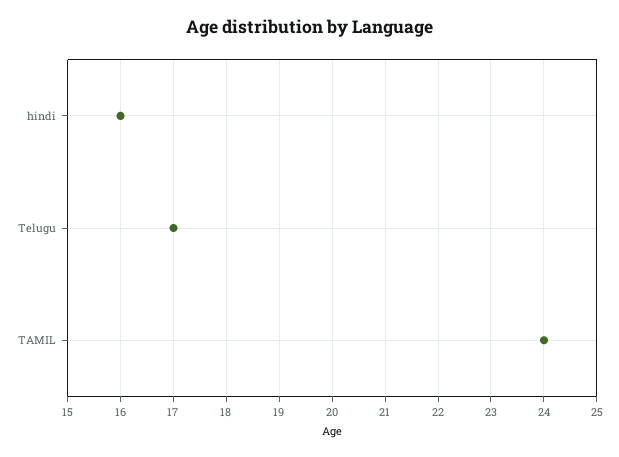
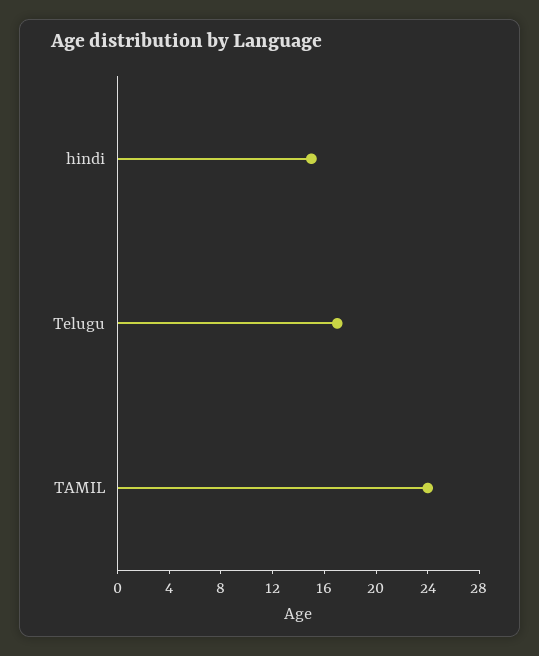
hindi: 16 -> 15

